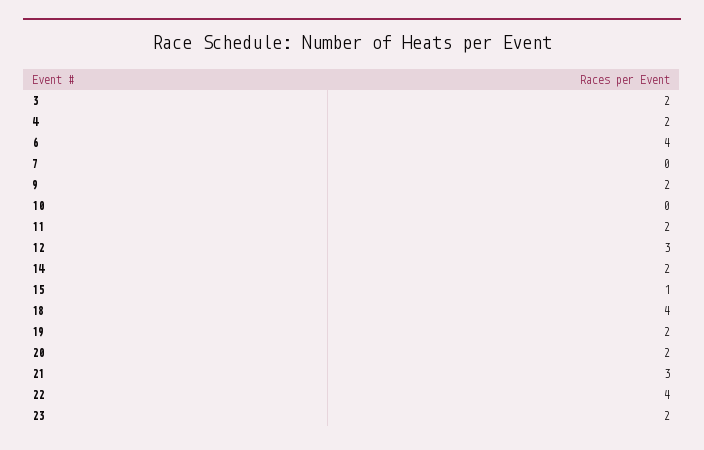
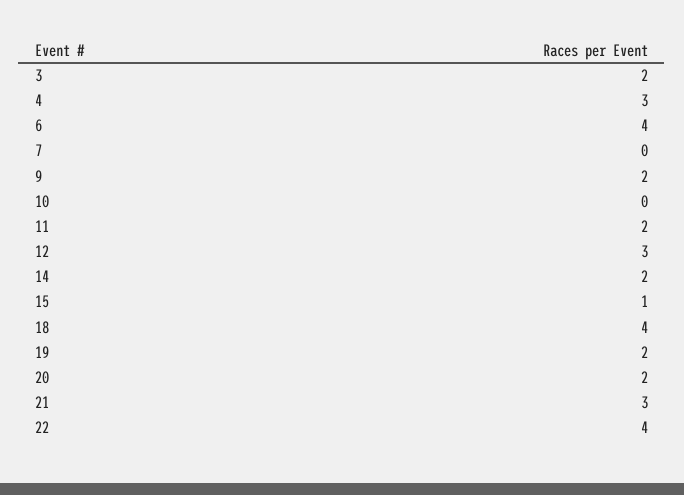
4: 2 -> 3
23: 2 -> none

